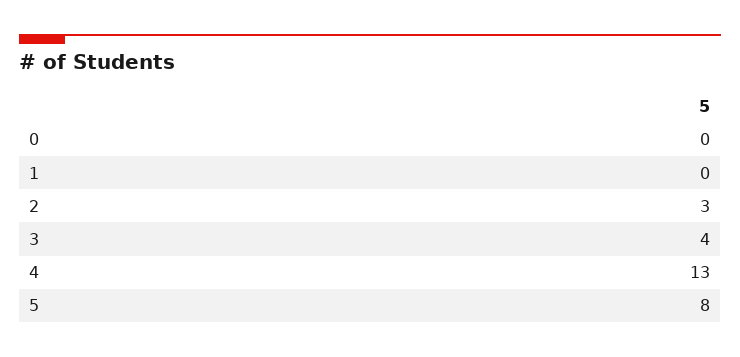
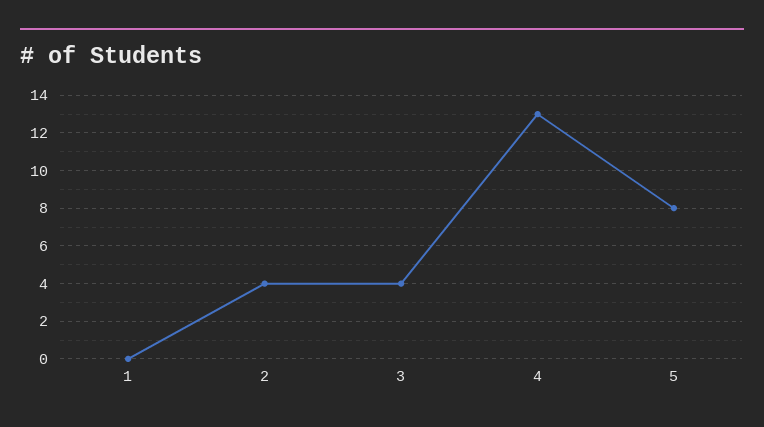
0: 0 -> none
2: 3 -> 4

